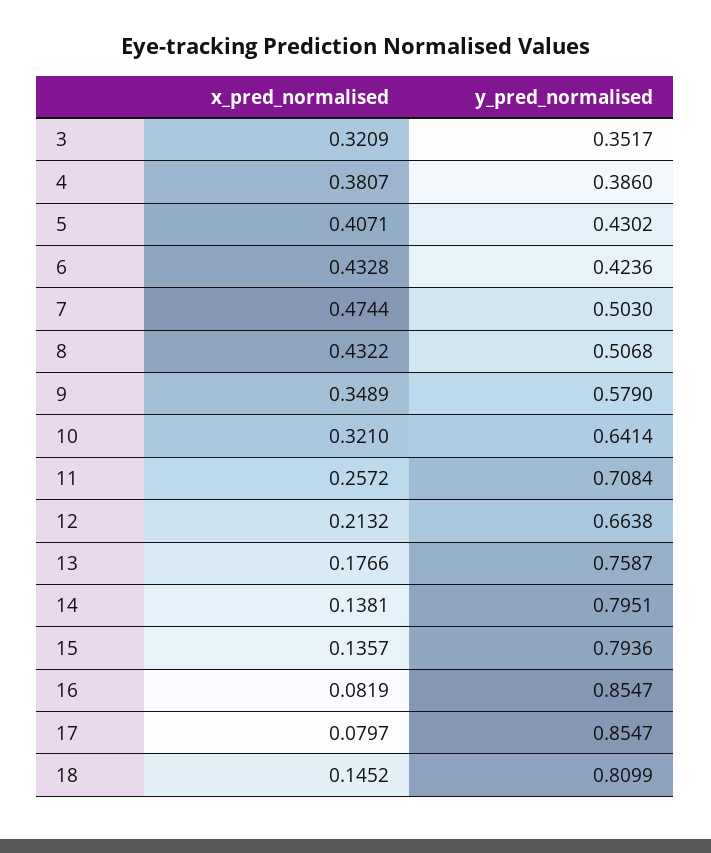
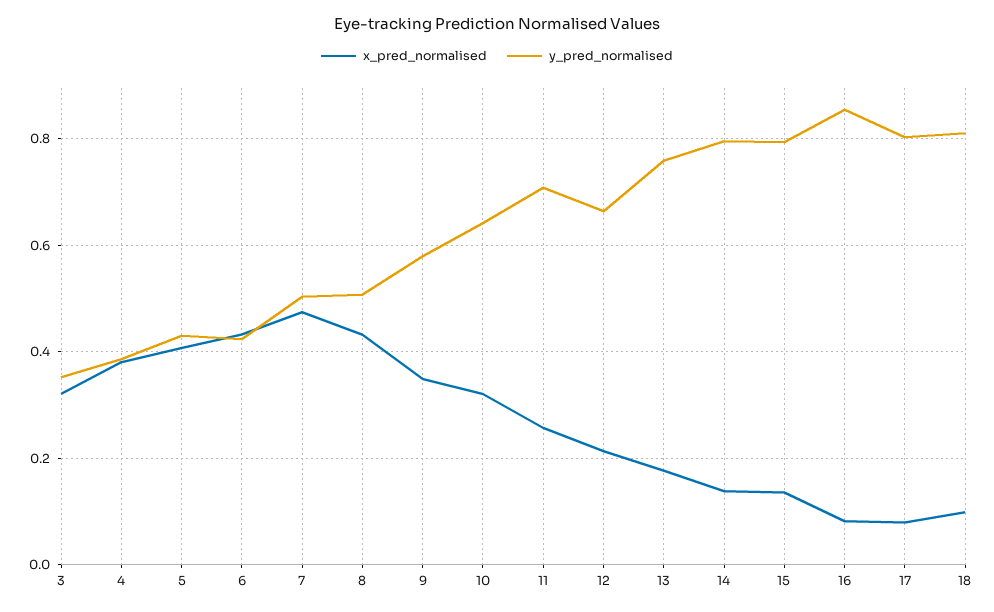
y_pred_normalised, 17: 0.8547 -> 0.8
x_pred_normalised, 18: 0.1452 -> 0.1

